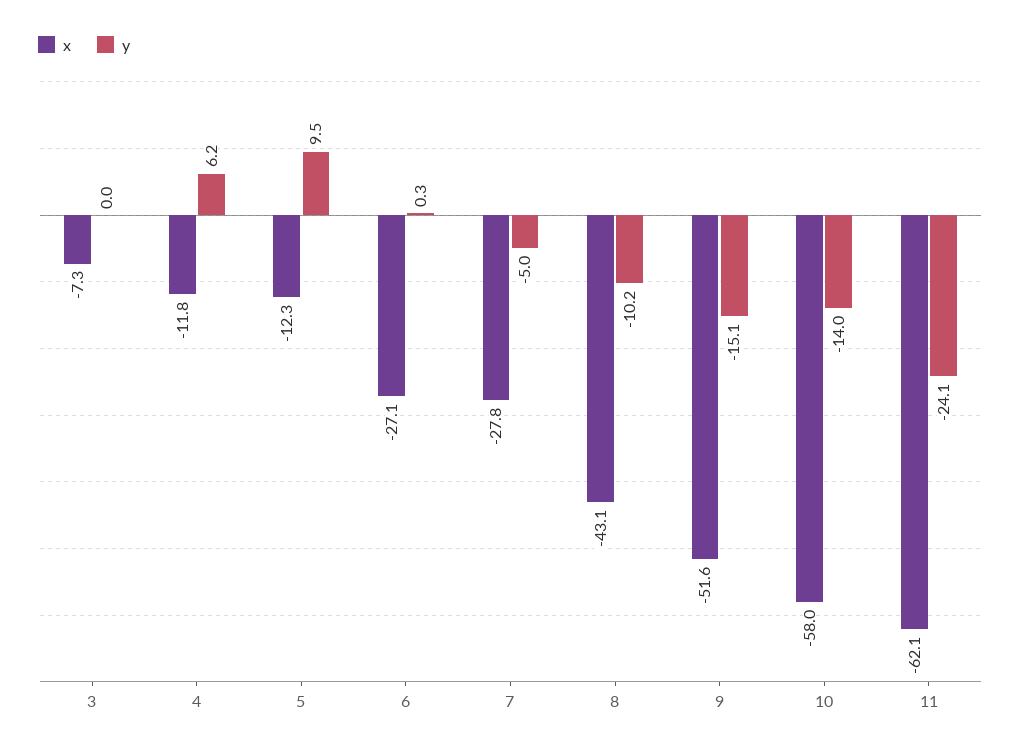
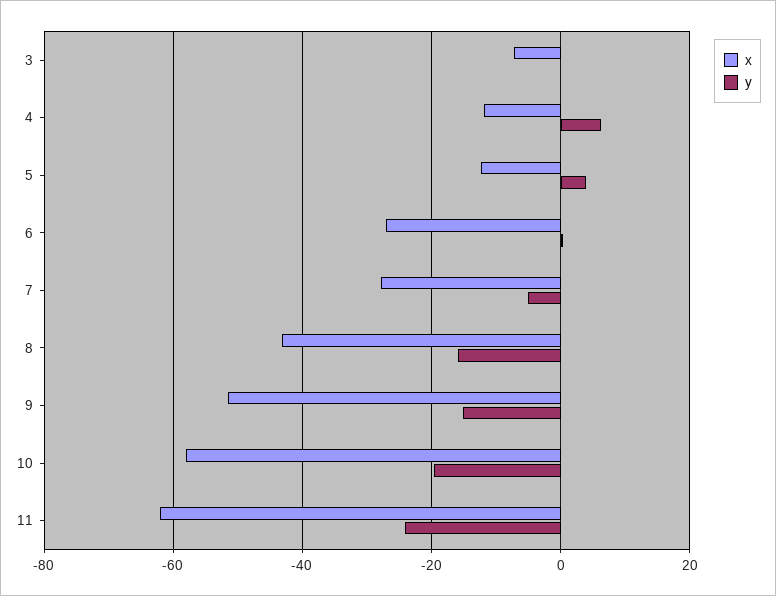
y, 5: 9.5 -> 4
y, 8: -10.2 -> -16
y, 10: -14 -> -20

